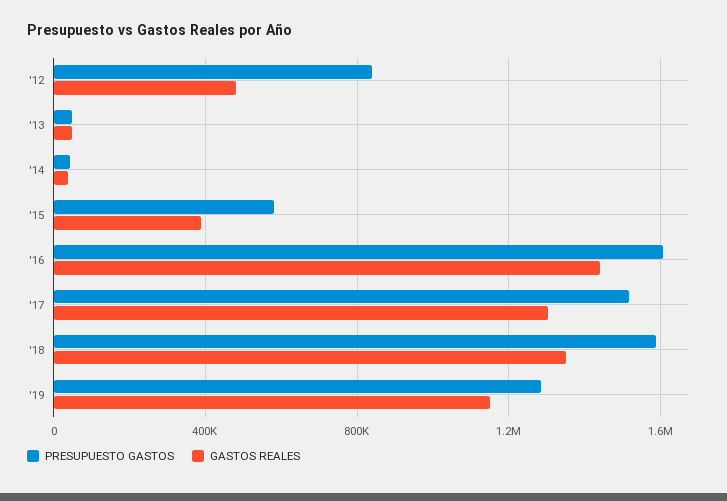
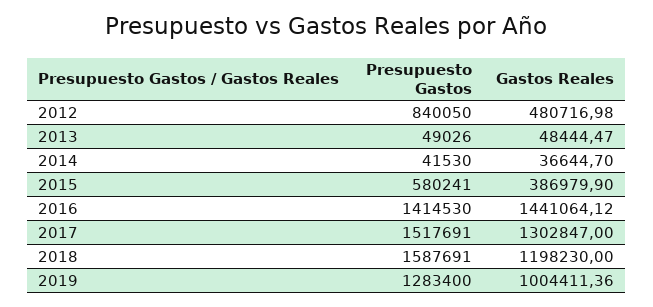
PRESUPUESTO GASTOS, '16: 1600000 -> 1414530
GASTOS REALES, '18: 1350000 -> 1198230
GASTOS REALES, '19: 1150000 -> 1004411.36

